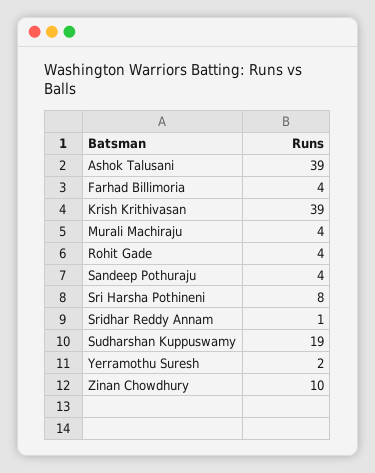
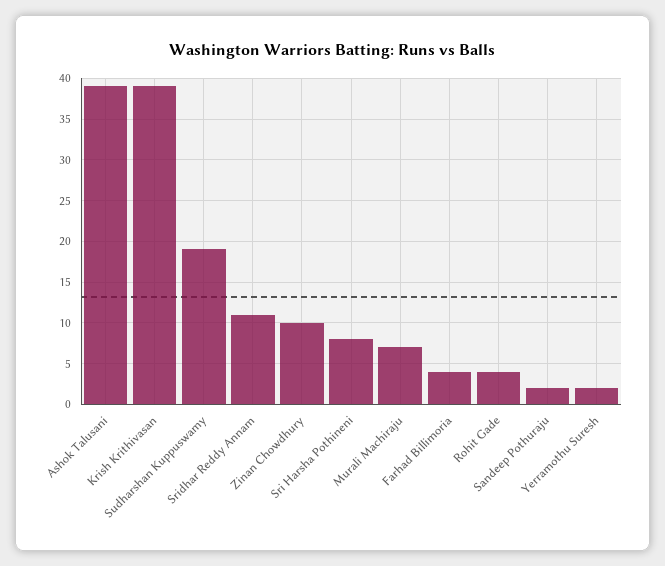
Murali Machiraju: 4 -> 7
Sandeep Pothuraju: 4 -> 2
Sridhar Reddy Annam: 1 -> 11

